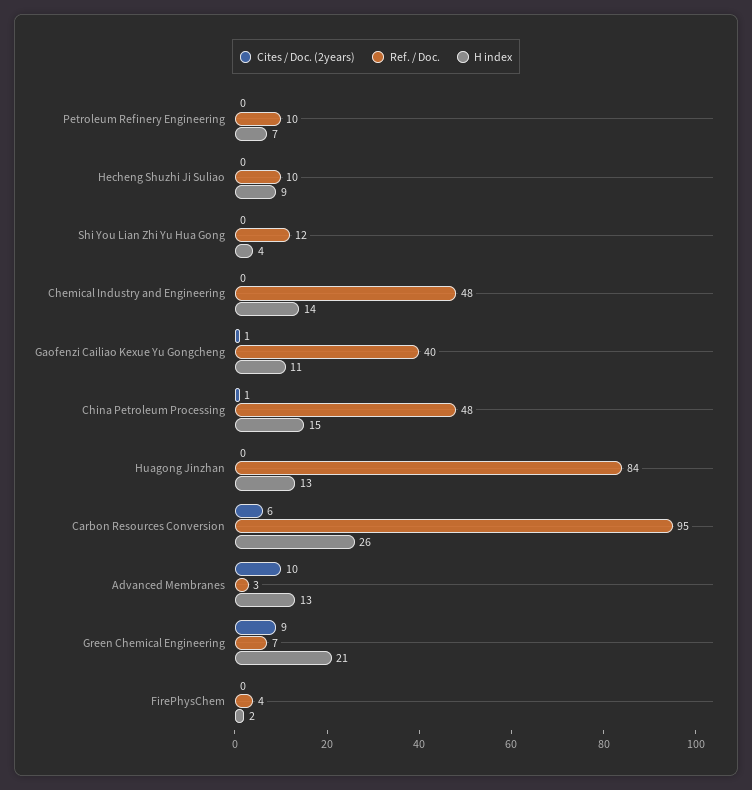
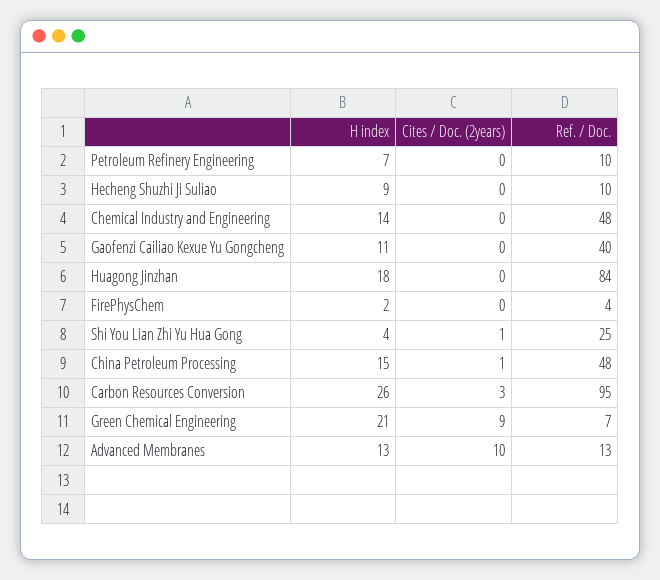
Cites / Doc. (2years), Shi You Lian Zhi Yu Hua Gong: 0 -> 1
Ref. / Doc., Shi You Lian Zhi Yu Hua Gong: 12 -> 25
Cites / Doc. (2years), Gaofenzi Cailiao Kexue Yu Gongcheng: 1 -> 0
H index, Huagong Jinzhan: 13 -> 18
Cites / Doc. (2years), Carbon Resources Conversion: 6 -> 3
Ref. / Doc., Advanced Membranes: 3 -> 13

